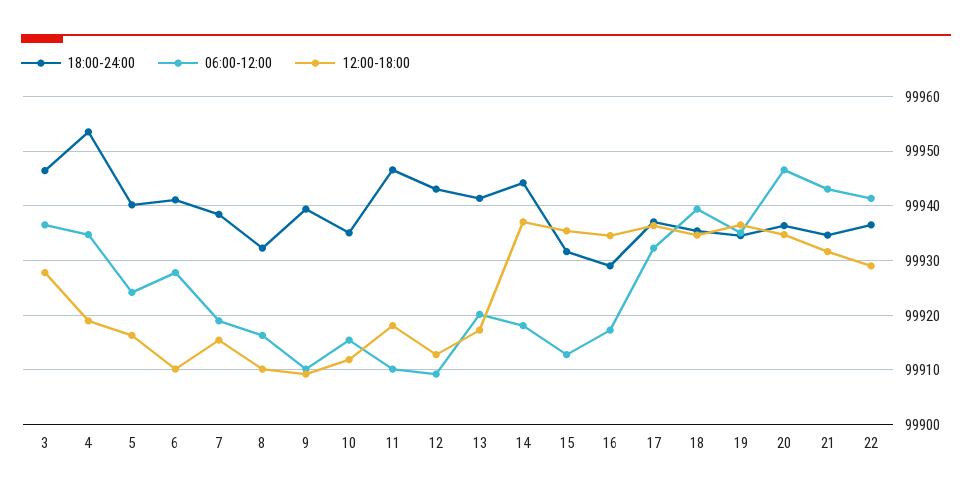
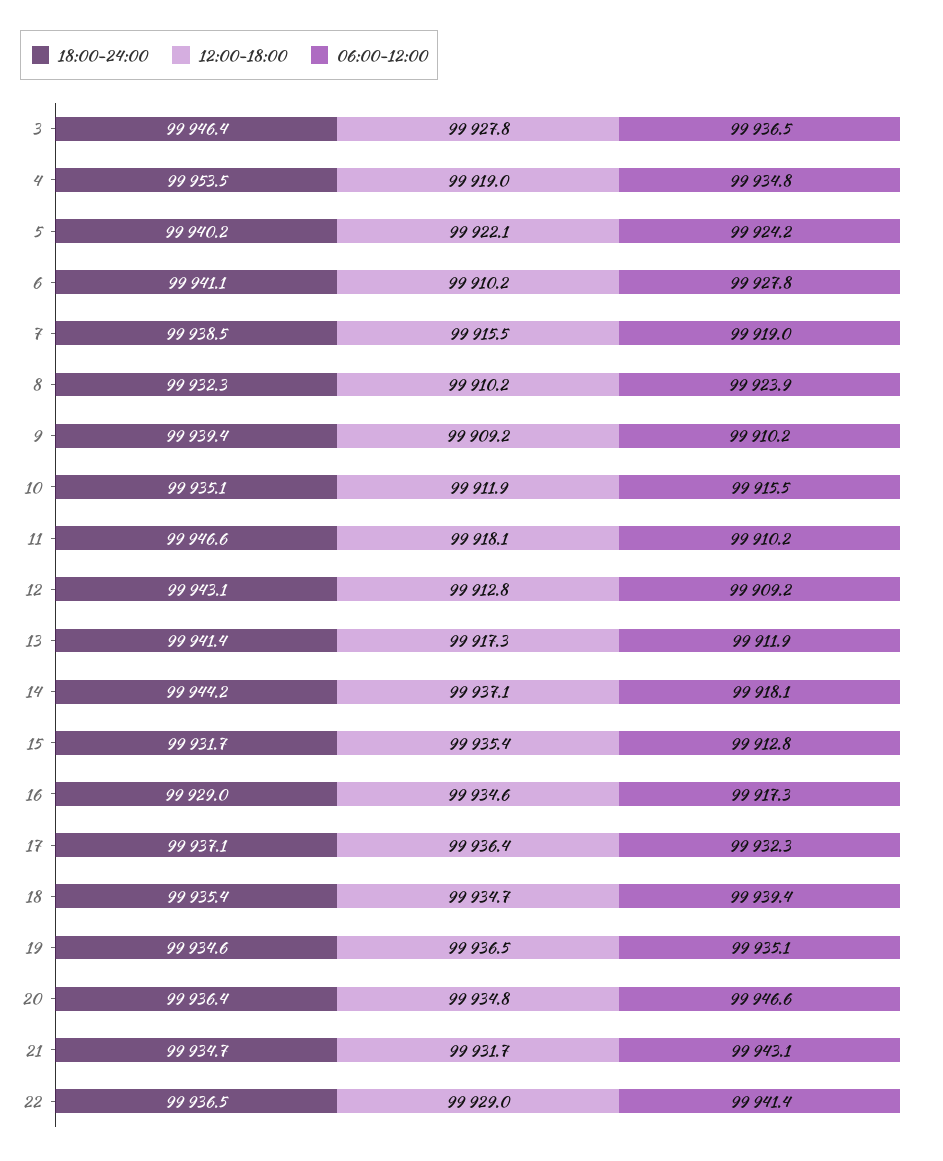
12:00-18:00, 5: 99916 -> 99922.1
06:00-12:00, 8: 99916 -> 99923.9
06:00-12:00, 13: 99920 -> 99911.9

